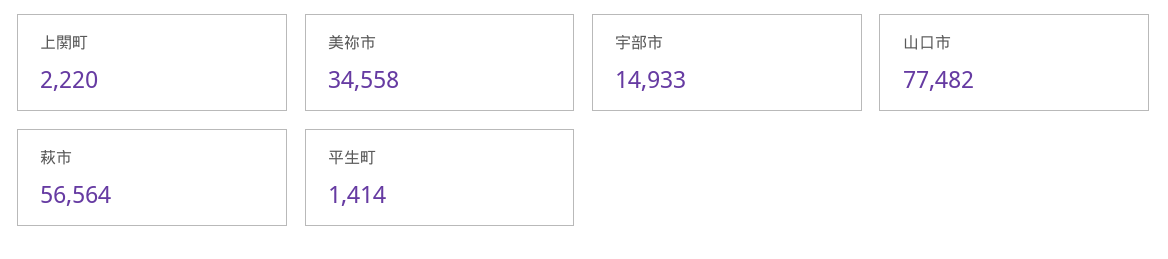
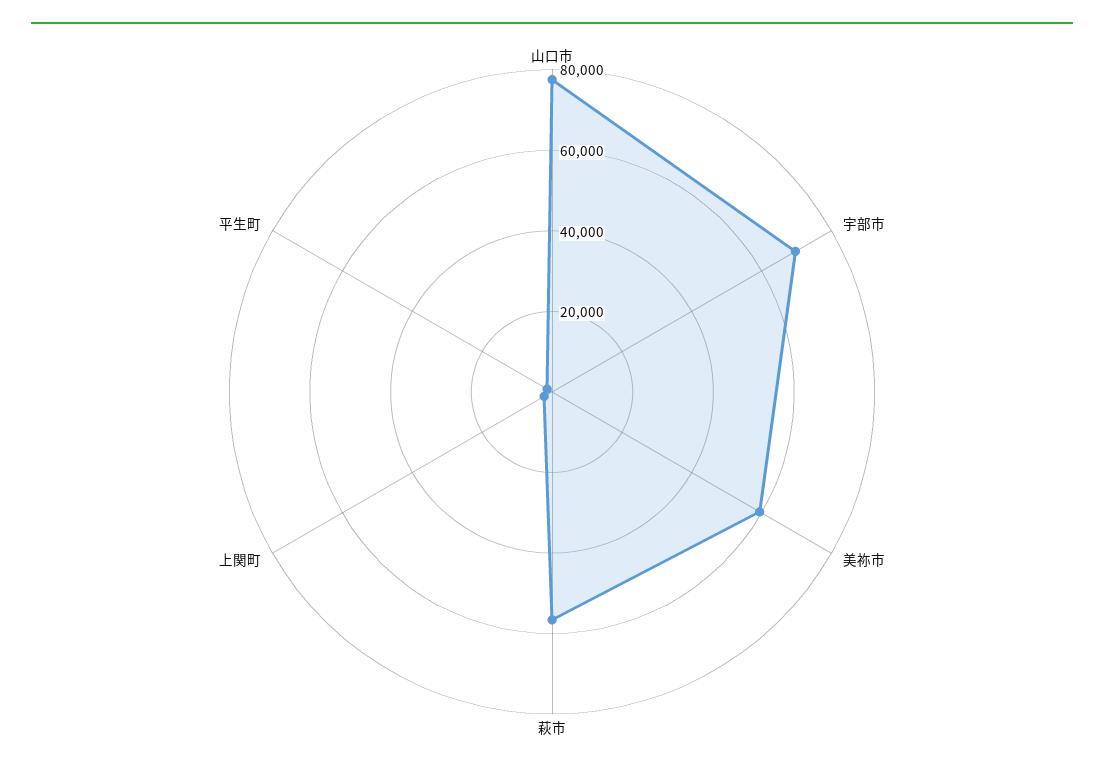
美祢市: 34558 -> 60000
宇部市: 14933 -> 70000

